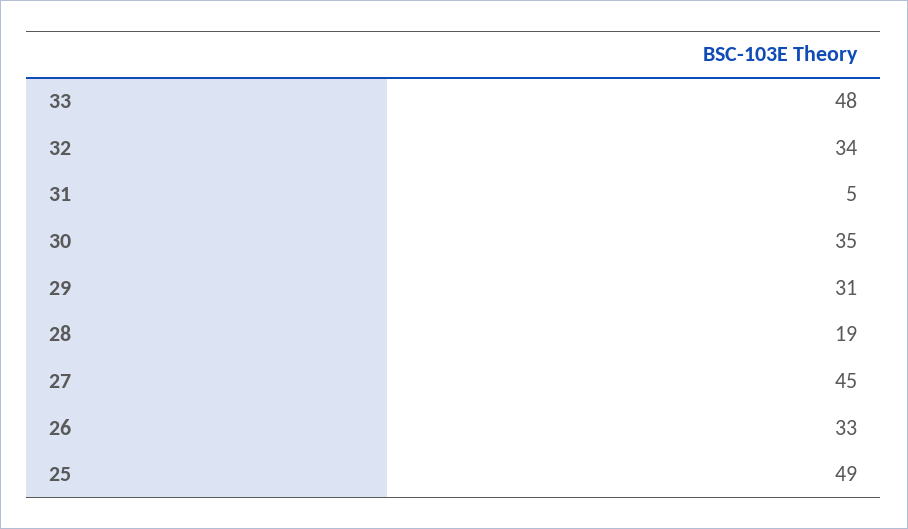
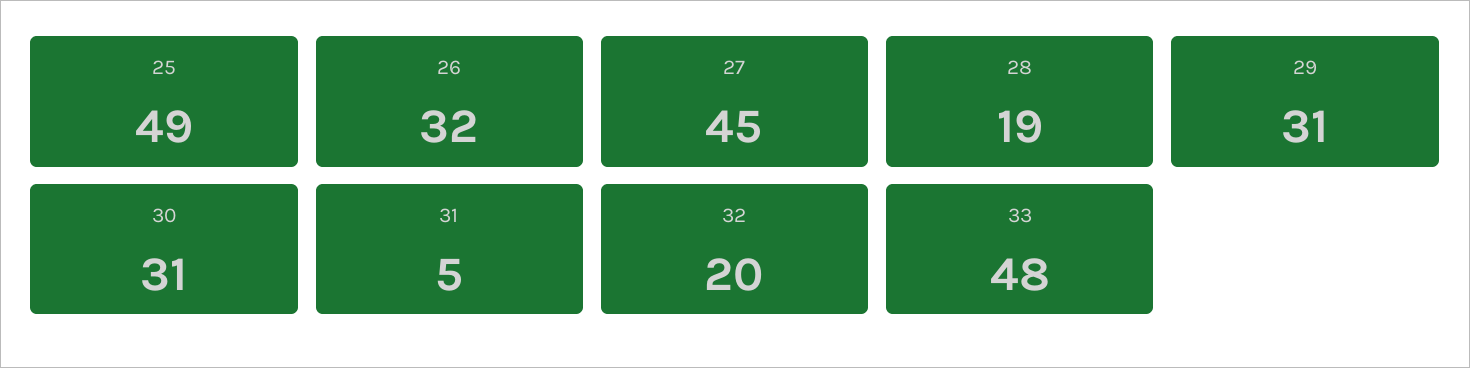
32: 34 -> 20
30: 35 -> 31
26: 33 -> 32

